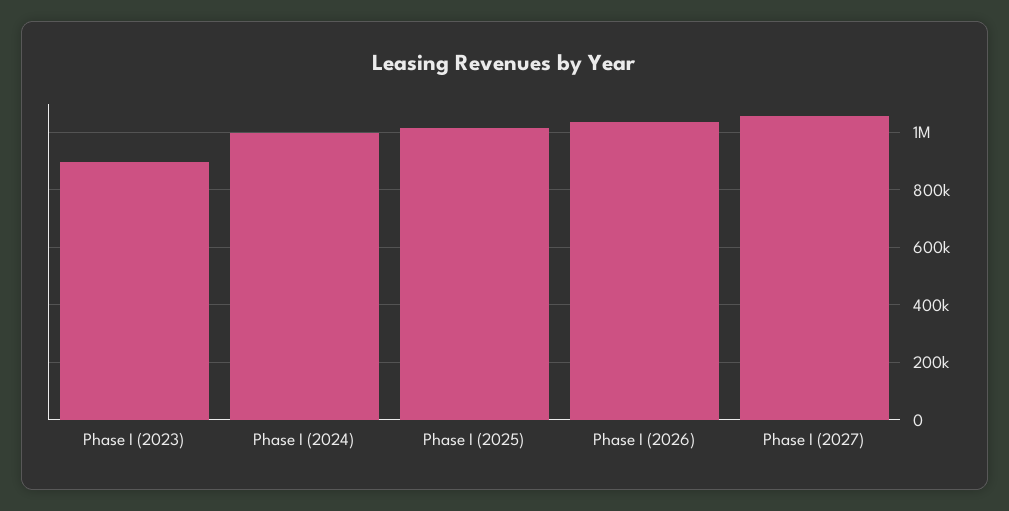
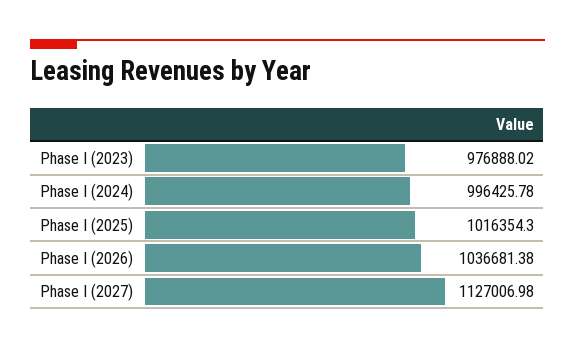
Phase I (2023): 900000 -> 976888.02
Phase I (2027): 1050000 -> 1127006.98

